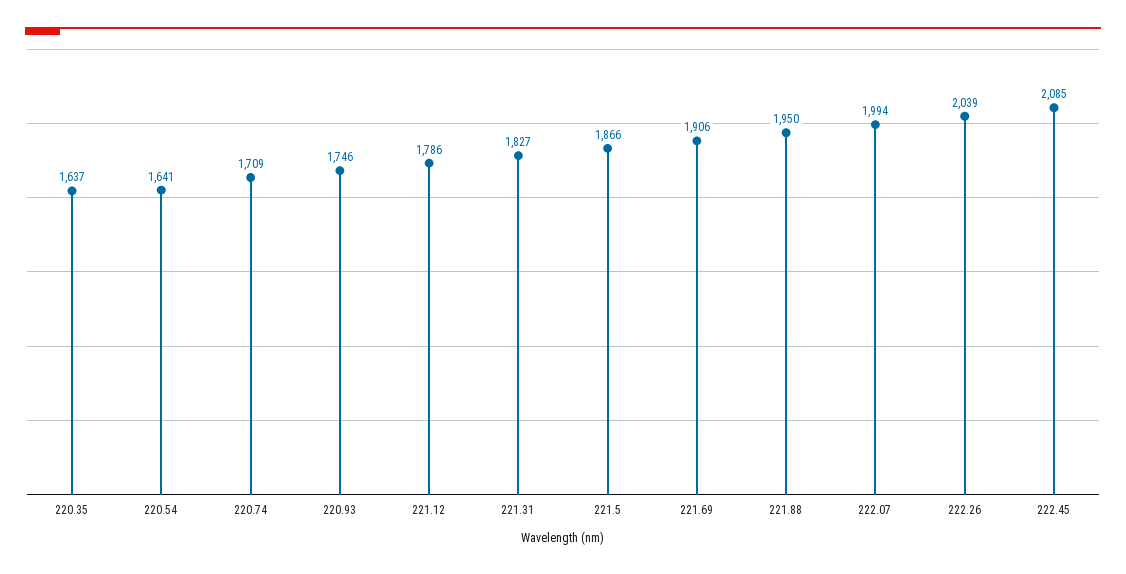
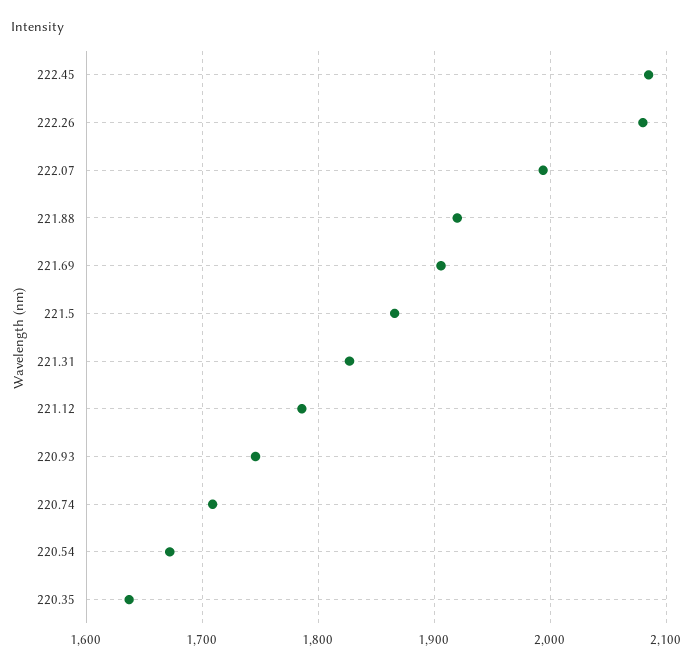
220.54: 1641 -> 1670
221.88: 1950 -> 1920
222.26: 2039 -> 2080

